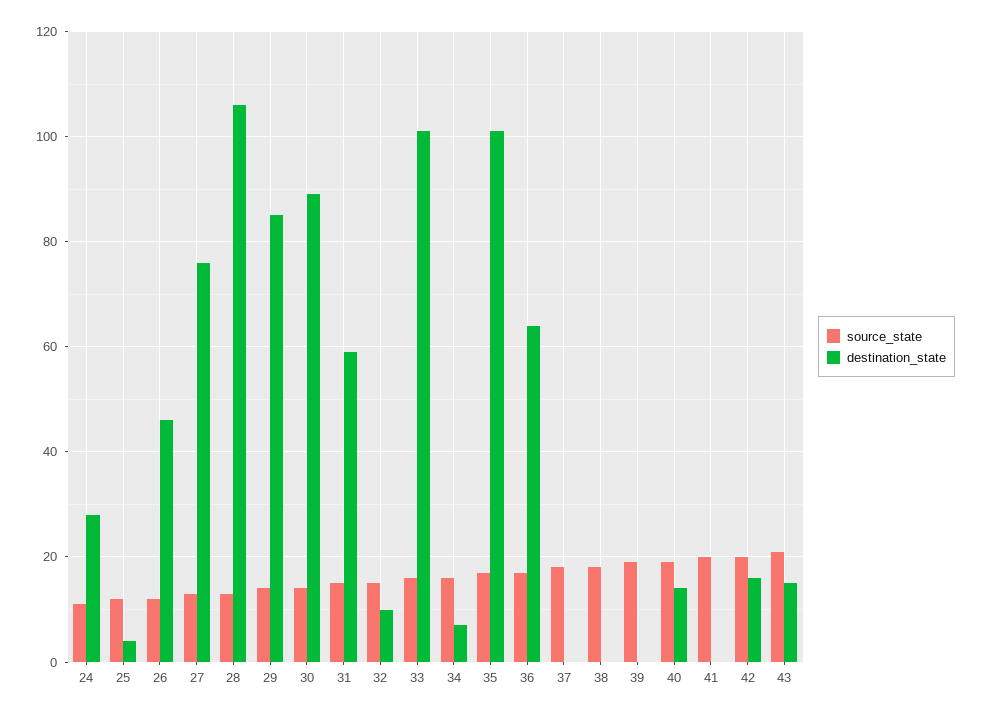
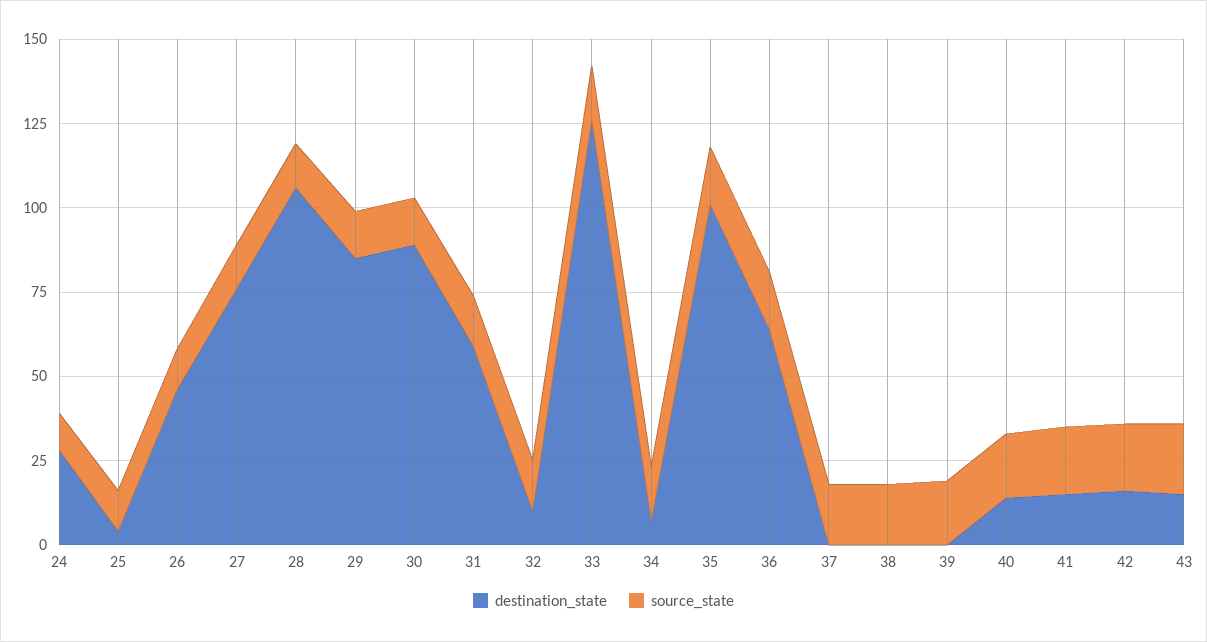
destination_state, 33: 100 -> 125
destination_state, 41: 0 -> 15

